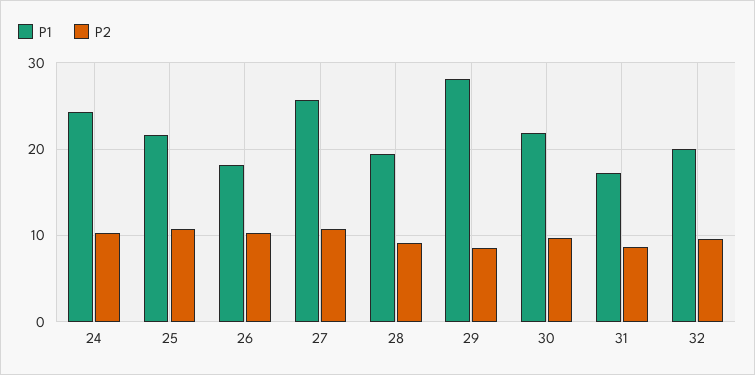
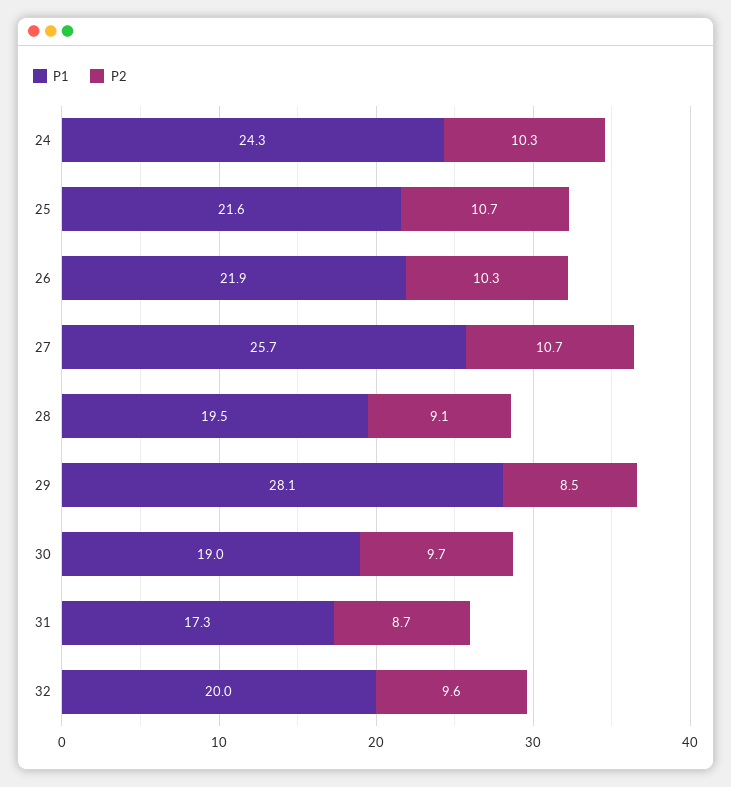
P1, 26: 18 -> 21.9
P1, 30: 22 -> 19

